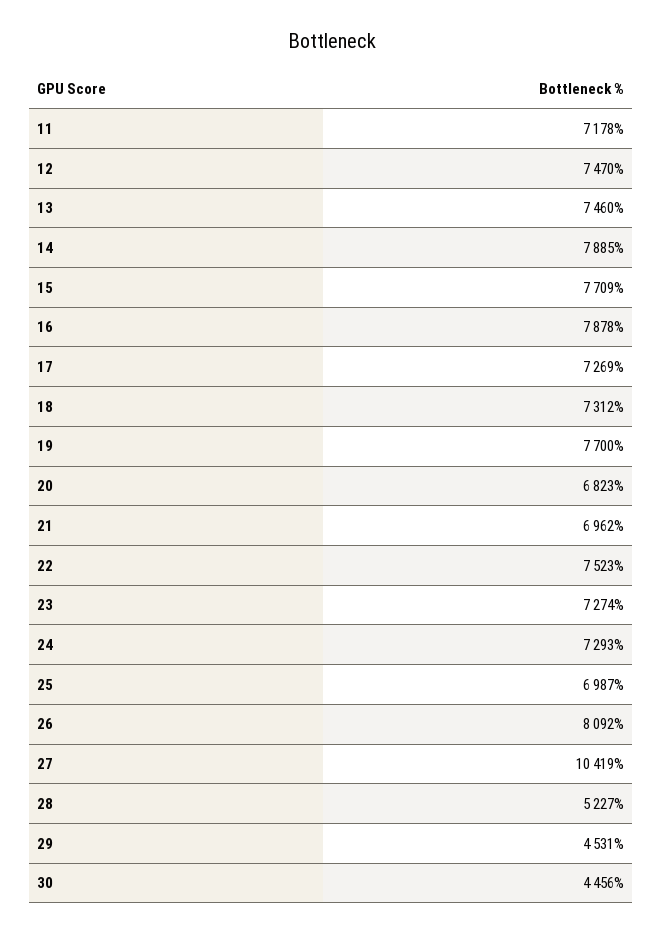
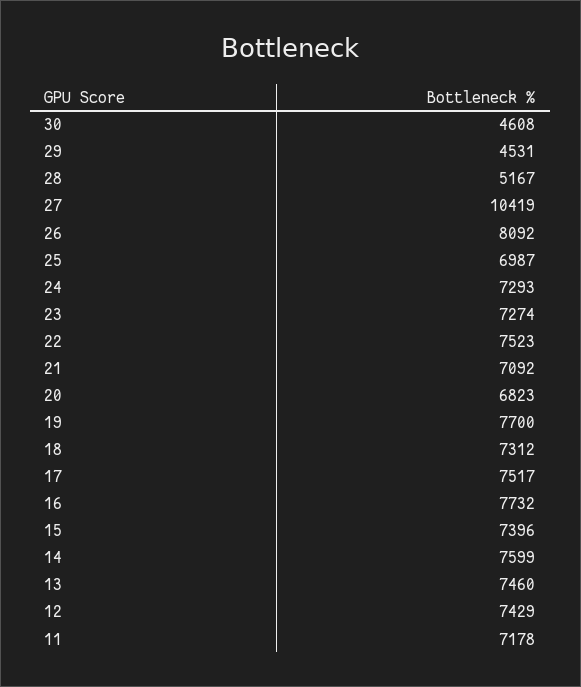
12: 7470 -> 7429
14: 7885 -> 7599
15: 7709 -> 7396
16: 7878 -> 7732
17: 7269 -> 7517
21: 6962 -> 7092
28: 5227 -> 5167
30: 4456 -> 4608

